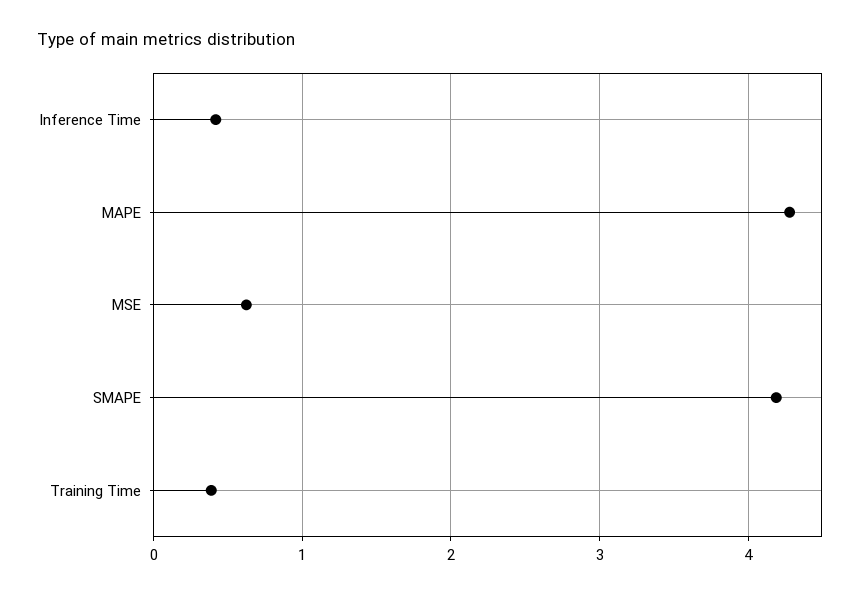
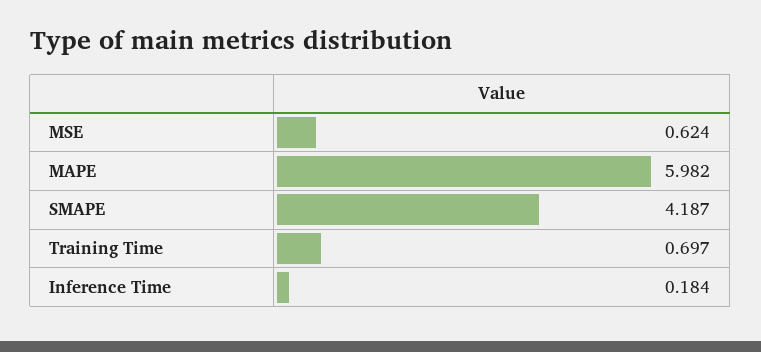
Inference Time: 0.4 -> 0.184
MAPE: 4.3 -> 5.982
Training Time: 0.4 -> 0.697

